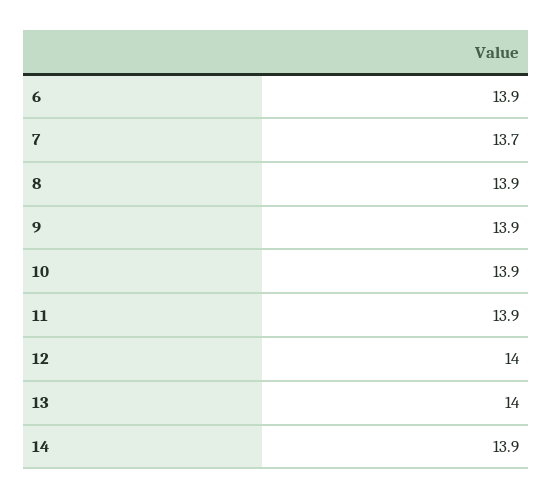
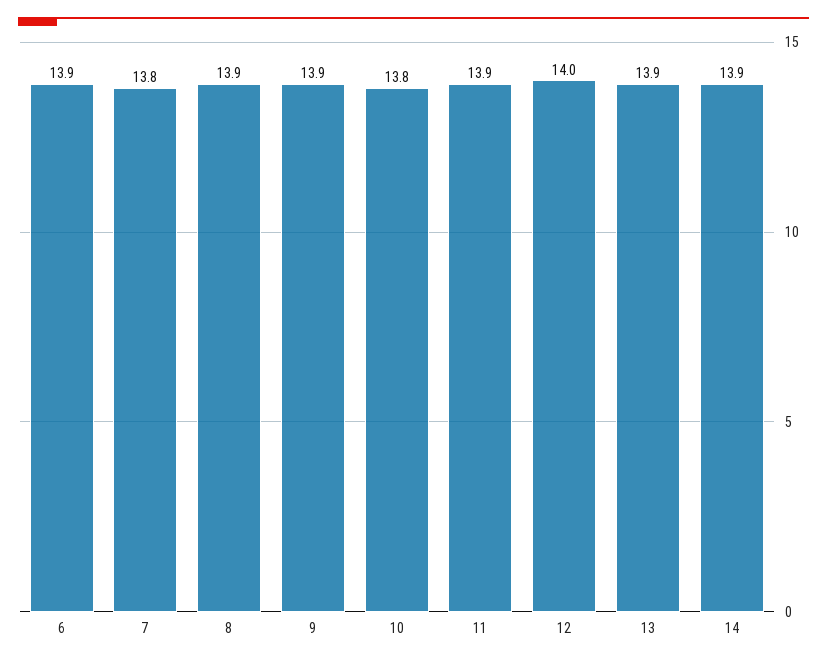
7: 13.7 -> 13.8
10: 13.9 -> 13.8
13: 14 -> 13.9

